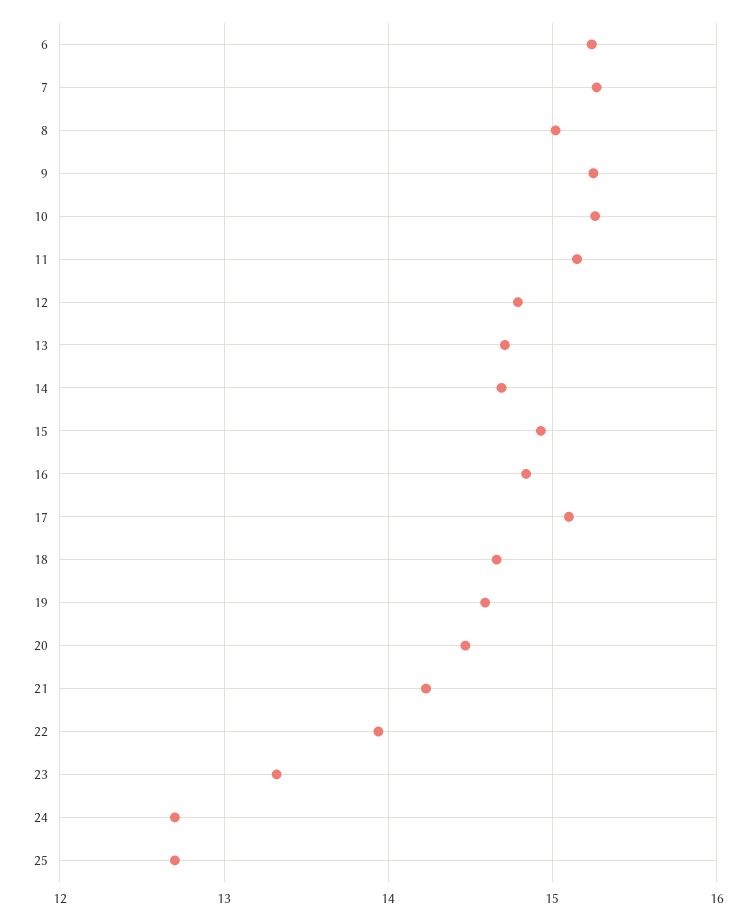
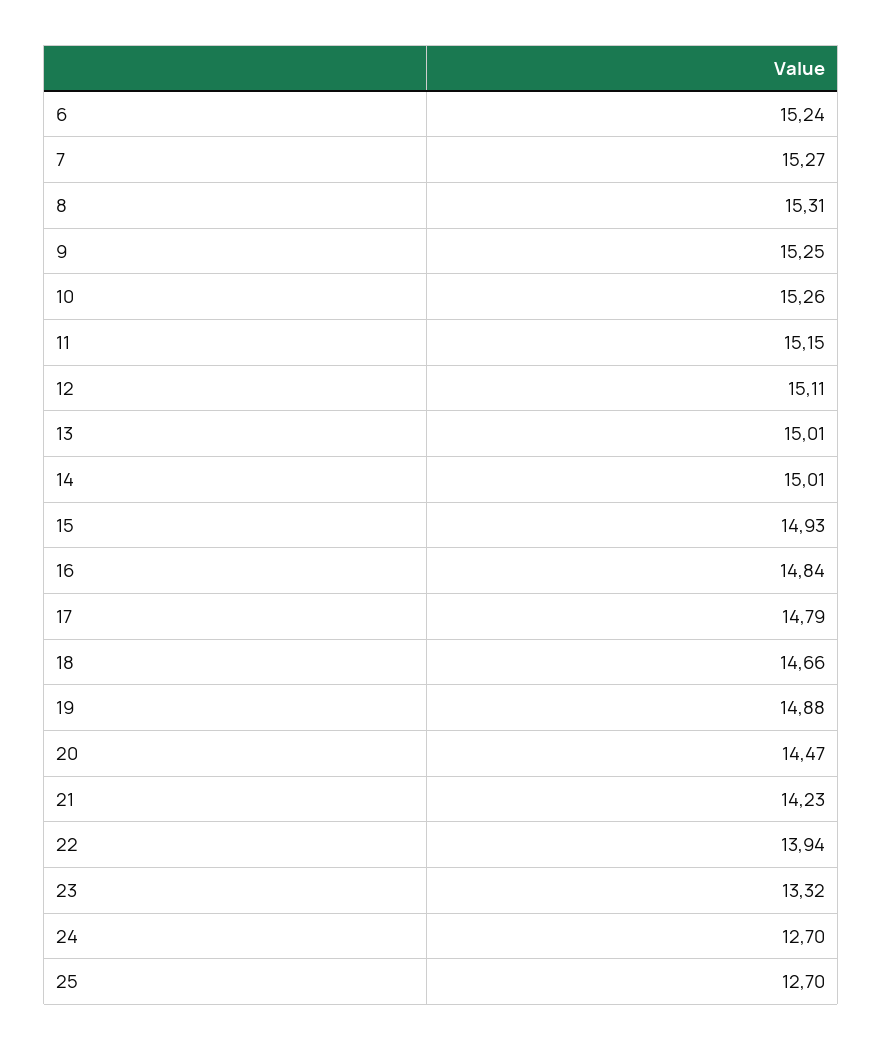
8: 15 -> 15.31
12: 14.8 -> 15.11
13: 14.7 -> 15.01
14: 14.7 -> 15.01
17: 15.1 -> 14.79
19: 14.6 -> 14.88

